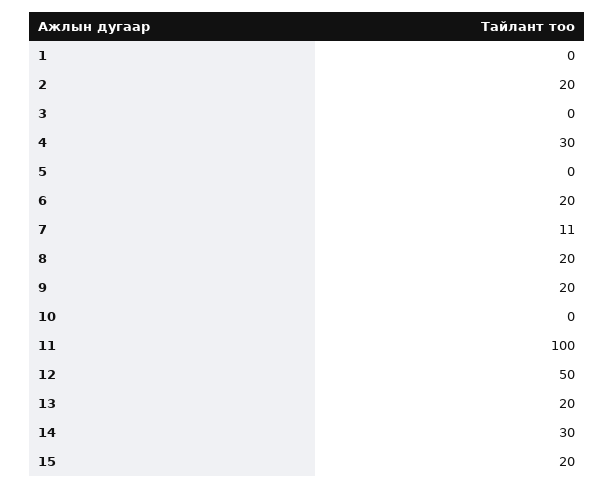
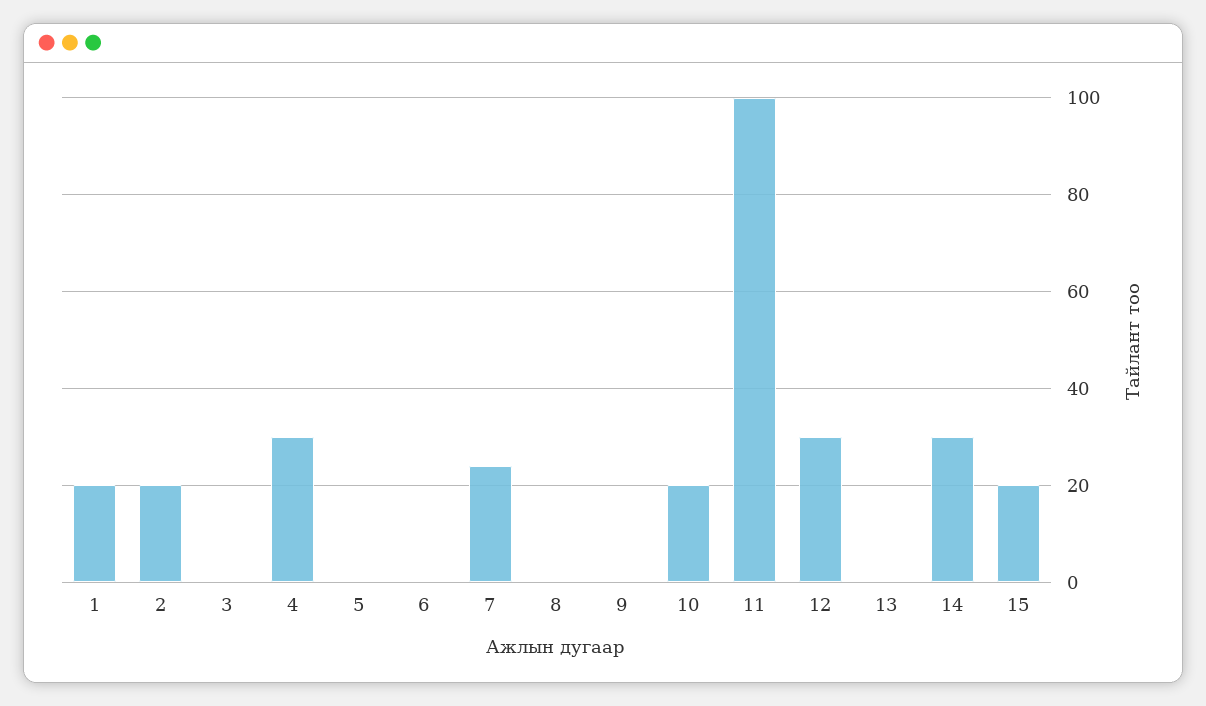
1: 0 -> 20
6: 20 -> 0
7: 11 -> 25
8: 20 -> 0
9: 20 -> 0
10: 0 -> 20
12: 50 -> 30
13: 20 -> 0

